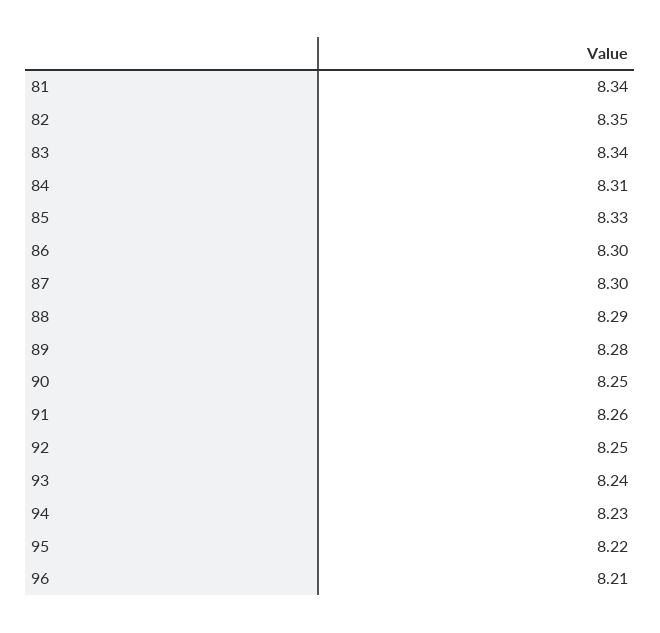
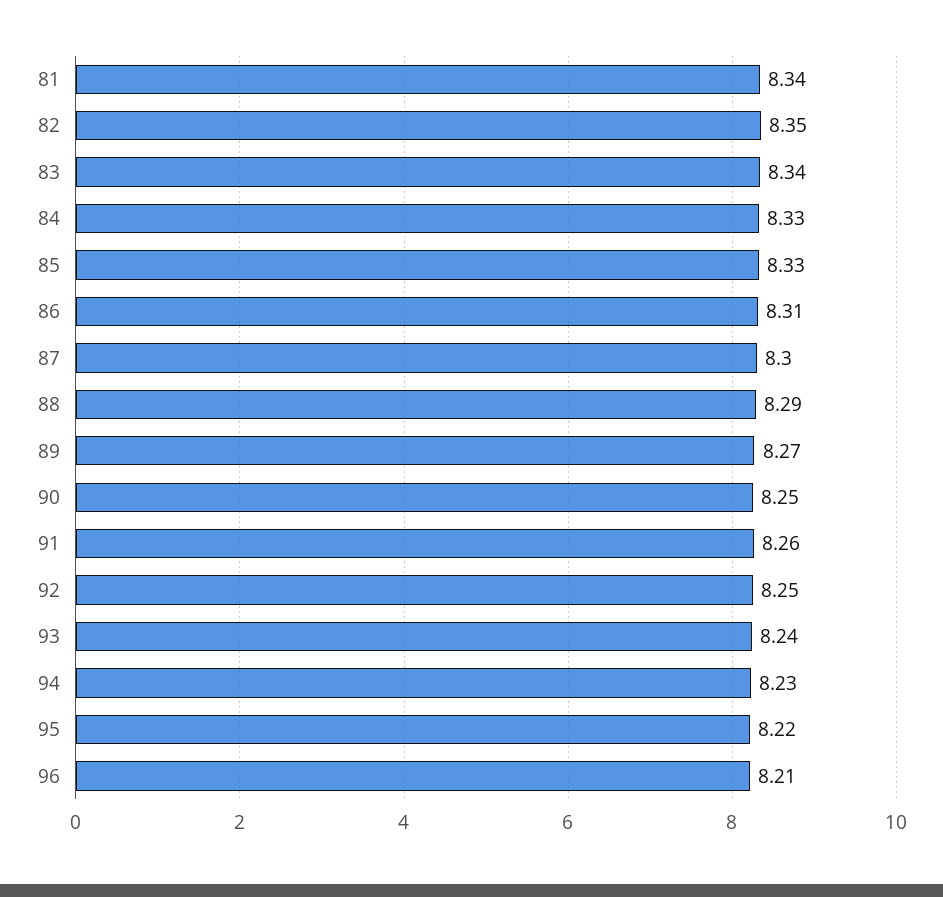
84: 8.31 -> 8.33
86: 8.3 -> 8.31
89: 8.28 -> 8.27

